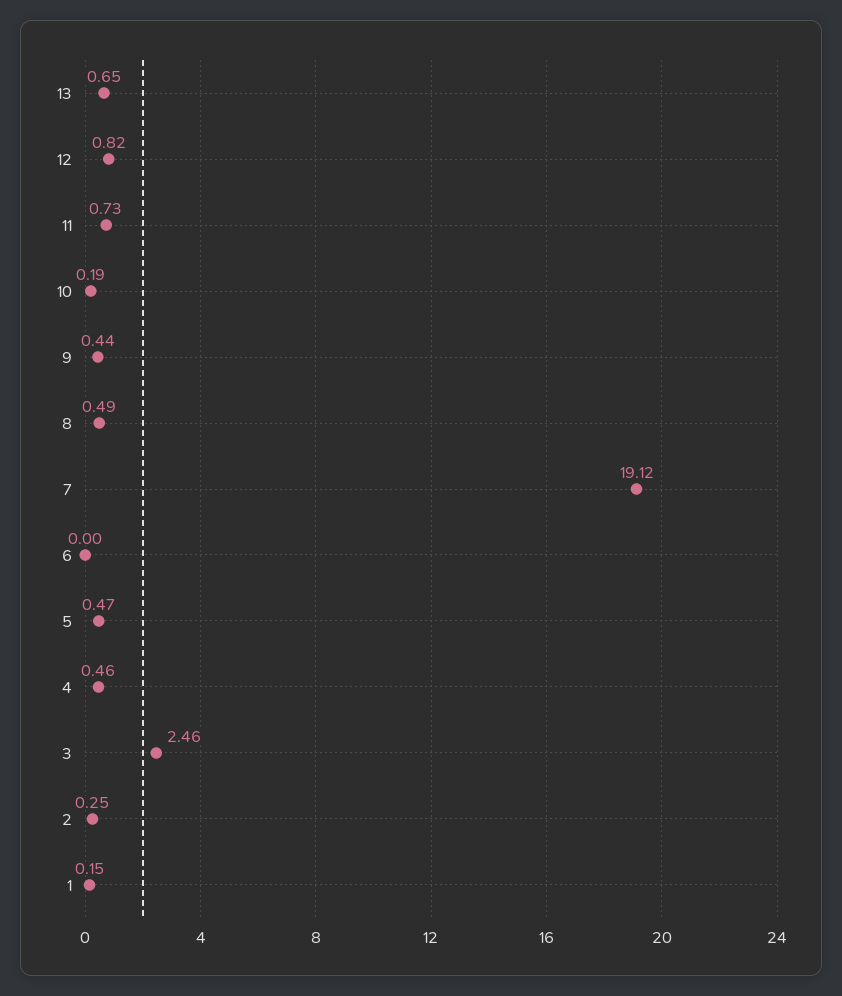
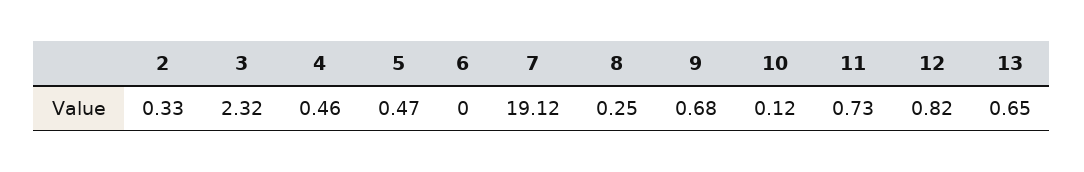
10: 0.19 -> 0.12
9: 0.44 -> 0.68
8: 0.49 -> 0.25
3: 2.46 -> 2.32
2: 0.25 -> 0.33
1: 0.15 -> none

